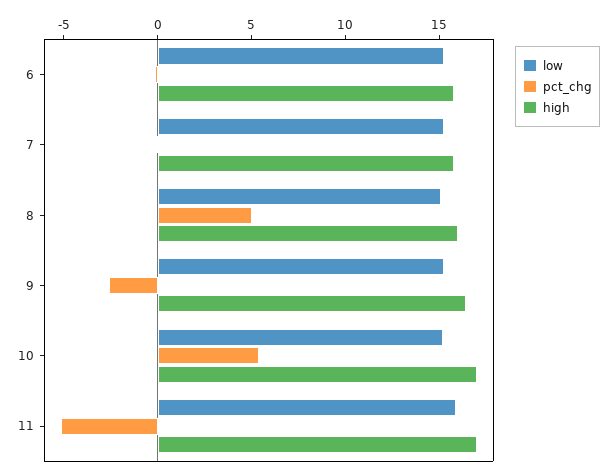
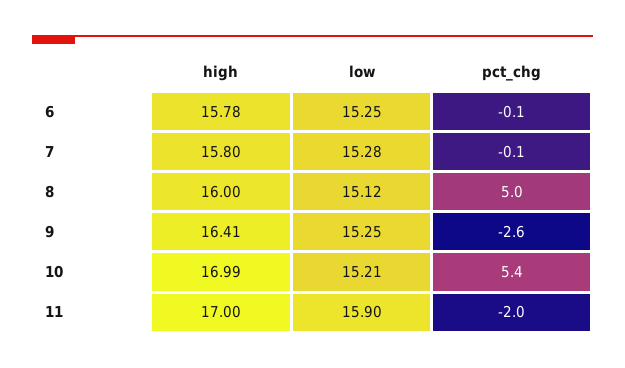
pct_chg, 11: -5 -> -2

